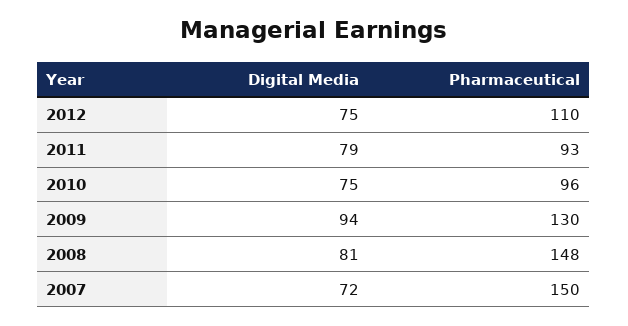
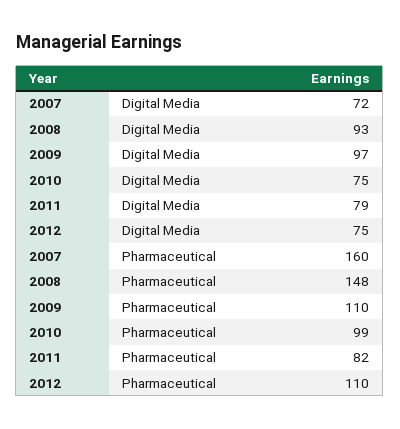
Pharmaceutical, 2011: 93 -> 82
Pharmaceutical, 2010: 96 -> 99
Digital Media, 2009: 94 -> 97
Pharmaceutical, 2009: 130 -> 110
Digital Media, 2008: 81 -> 93
Pharmaceutical, 2007: 150 -> 160

